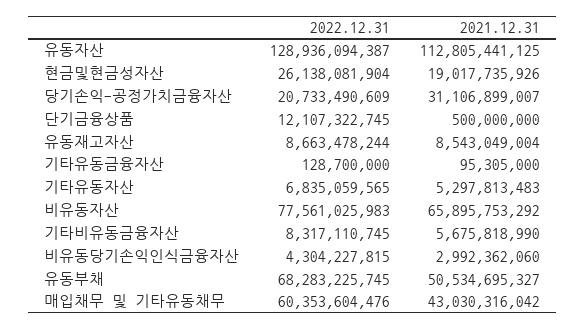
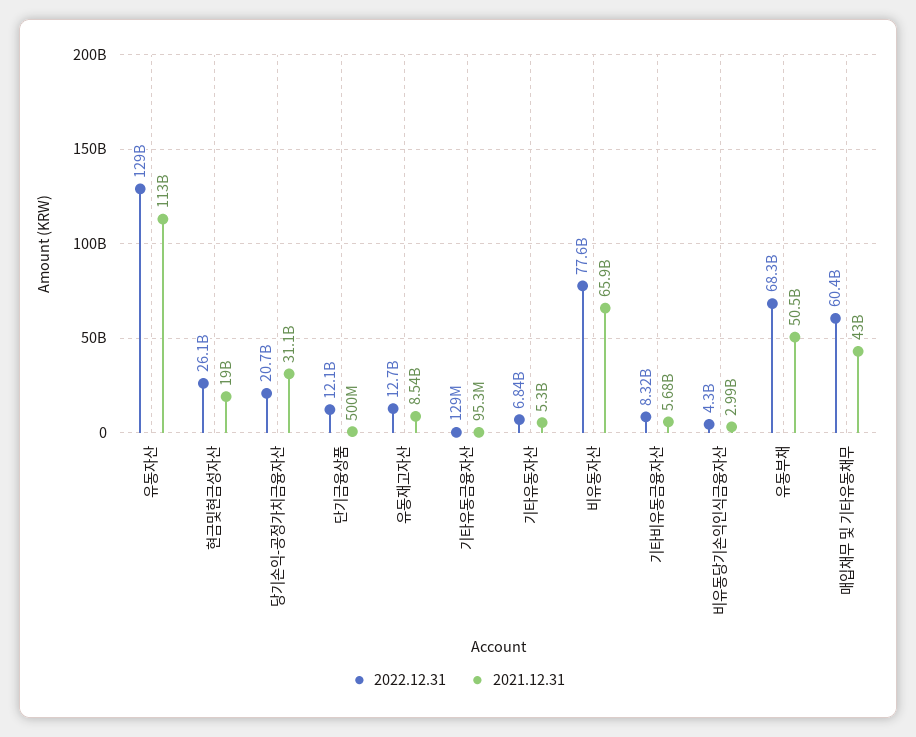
2022.12.31, 유동재고자산: 8663478244 -> 12700000000

